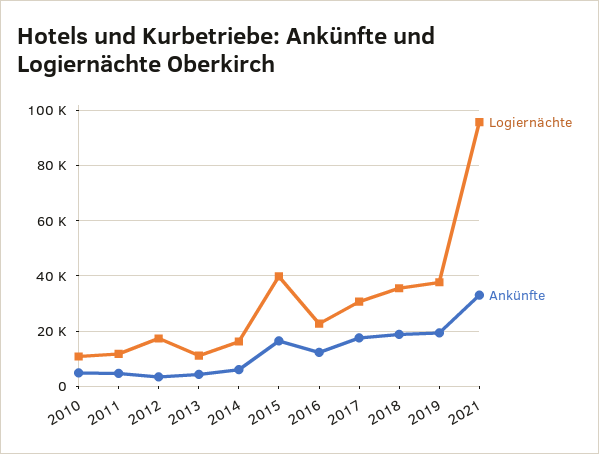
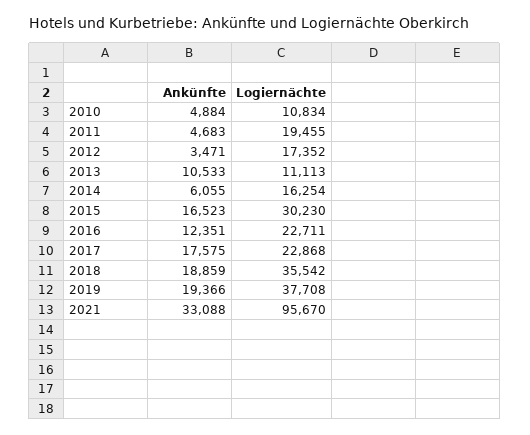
Logiernächte, 2011: 12500 -> 19455
Ankünfte, 2013: 5000 -> 10533
Logiernächte, 2015: 40000 -> 30230
Logiernächte, 2017: 30000 -> 22868

